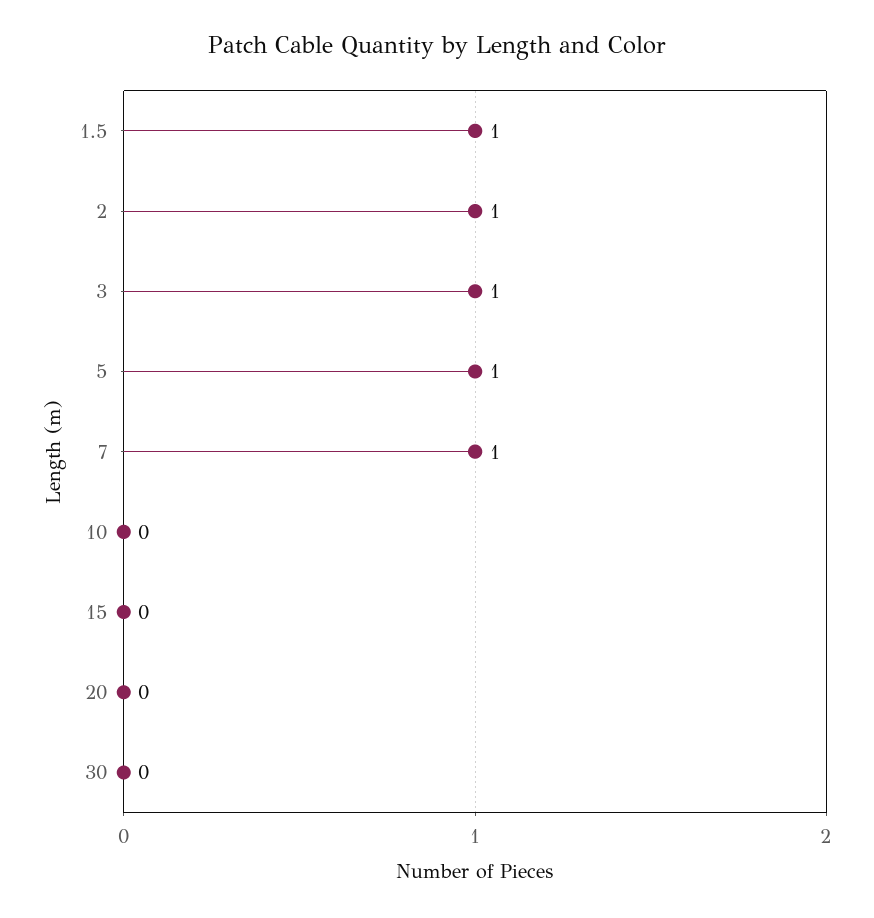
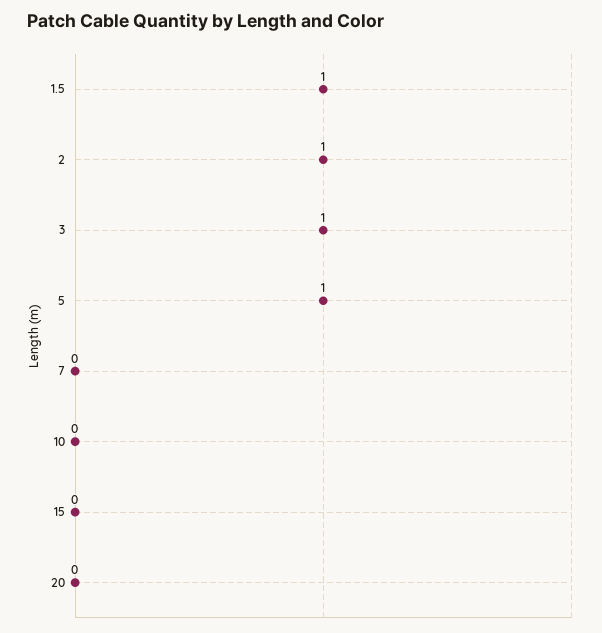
7: 1 -> 0
30: 0 -> none

